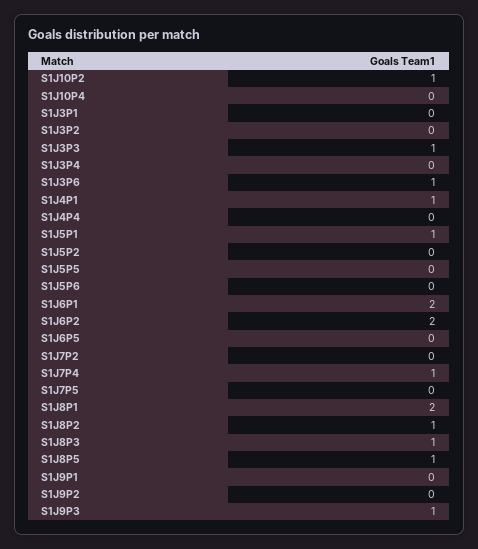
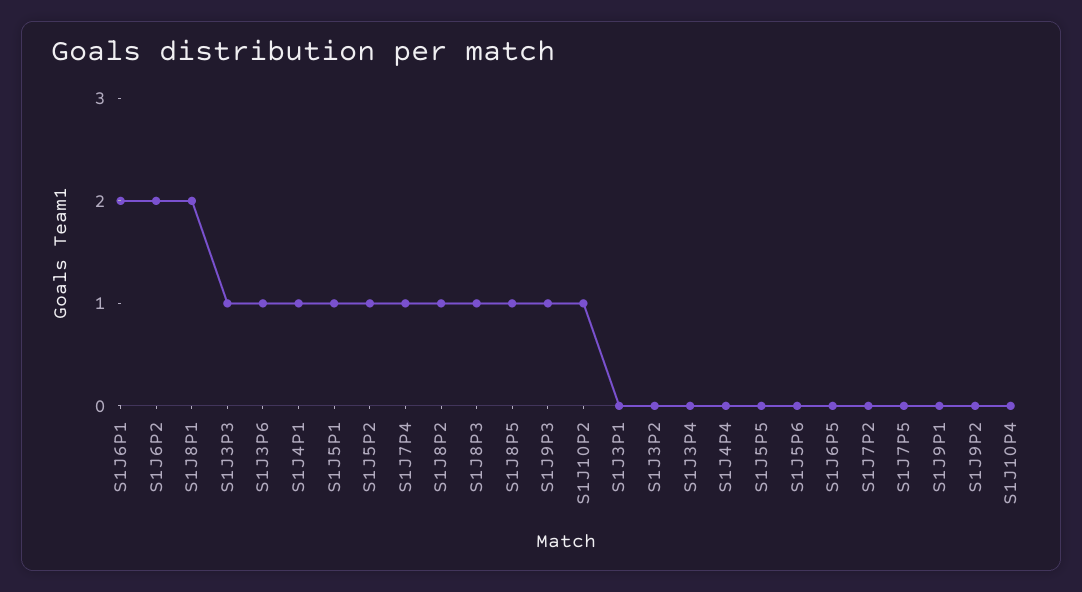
S1J5P2: 0 -> 1

